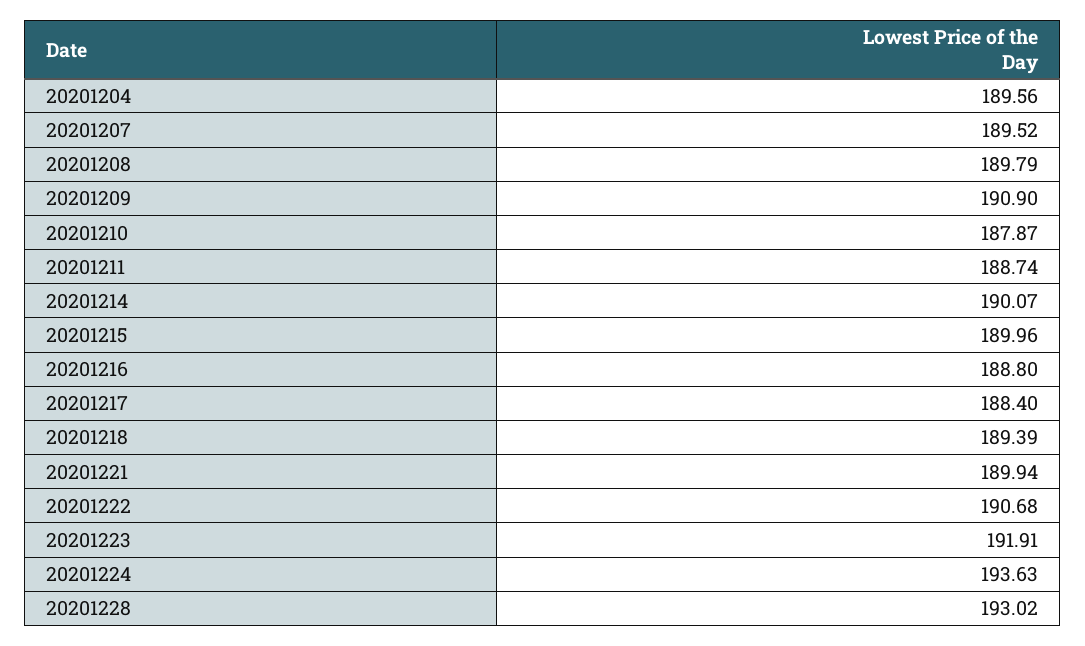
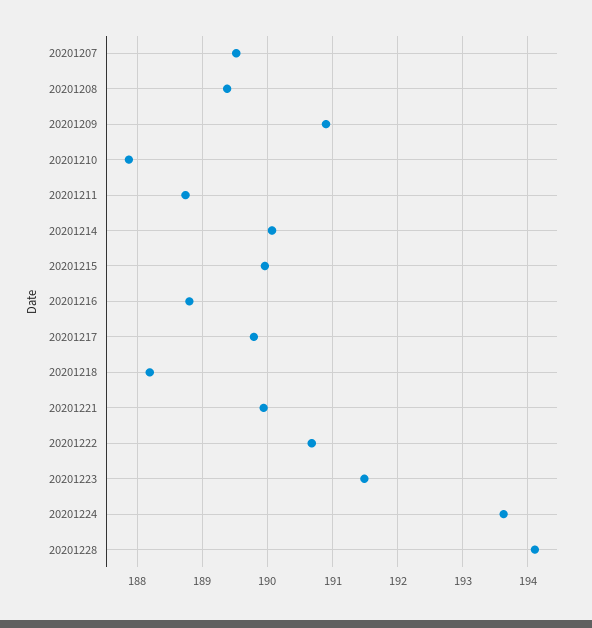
20201204: 189.56 -> none
20201208: 189.79 -> 189.4
20201217: 188.4 -> 189.8
20201218: 189.39 -> 188.2
20201223: 191.91 -> 191.5
20201228: 193.02 -> 194.1

